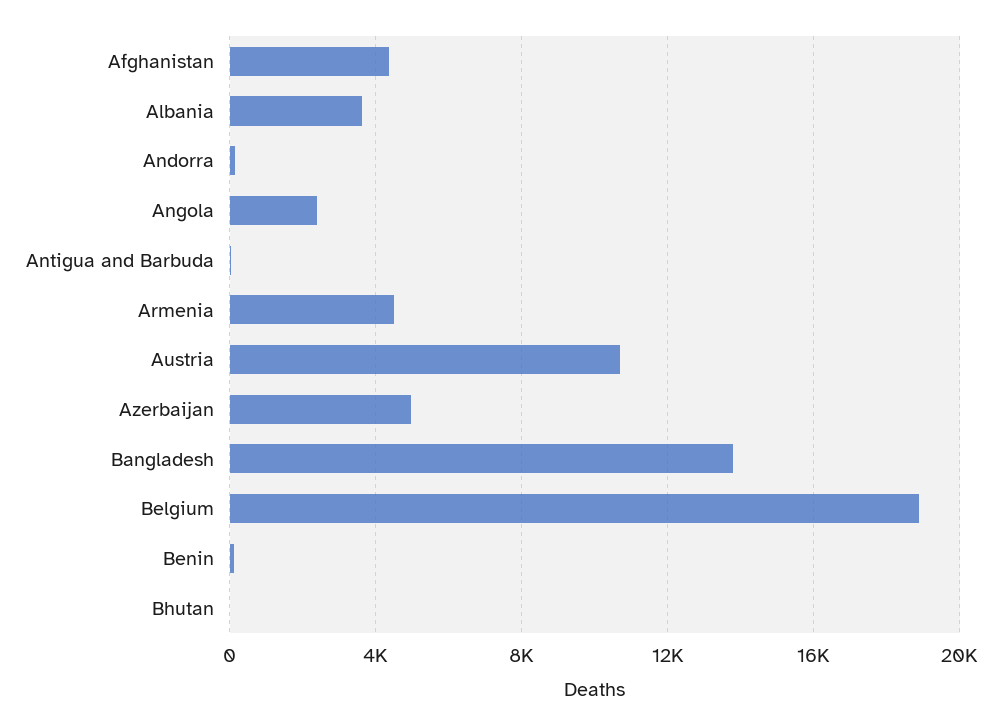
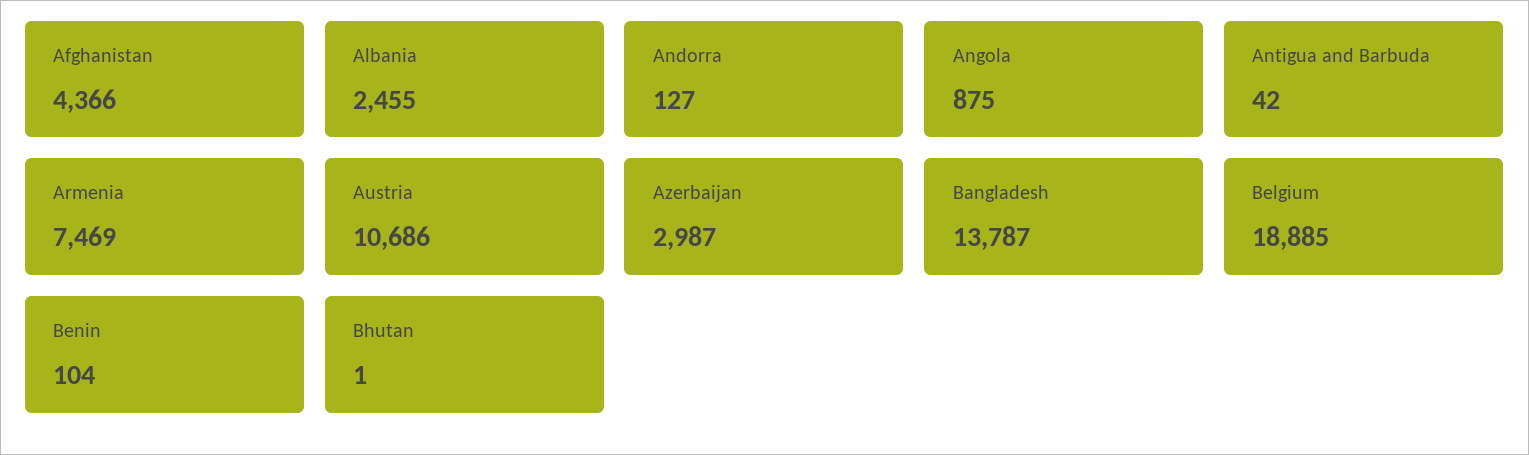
Albania: 3500 -> 2455
Angola: 2500 -> 875
Armenia: 4500 -> 7469
Azerbaijan: 5000 -> 2987

